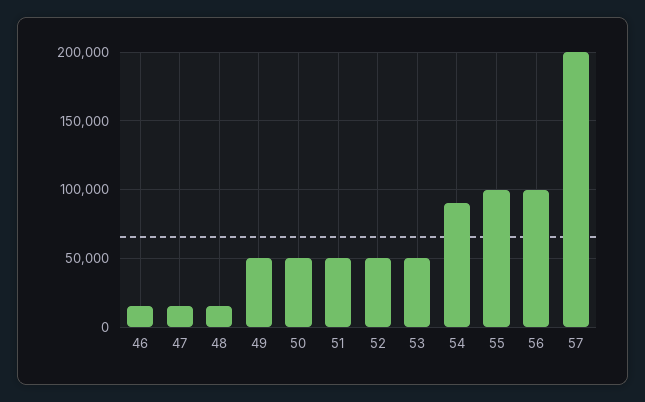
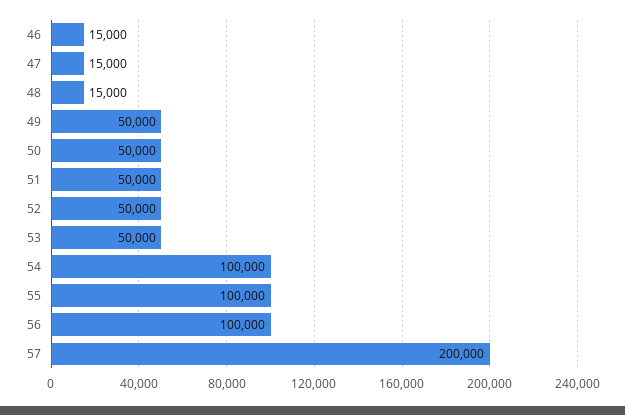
54: 90000 -> 100000

